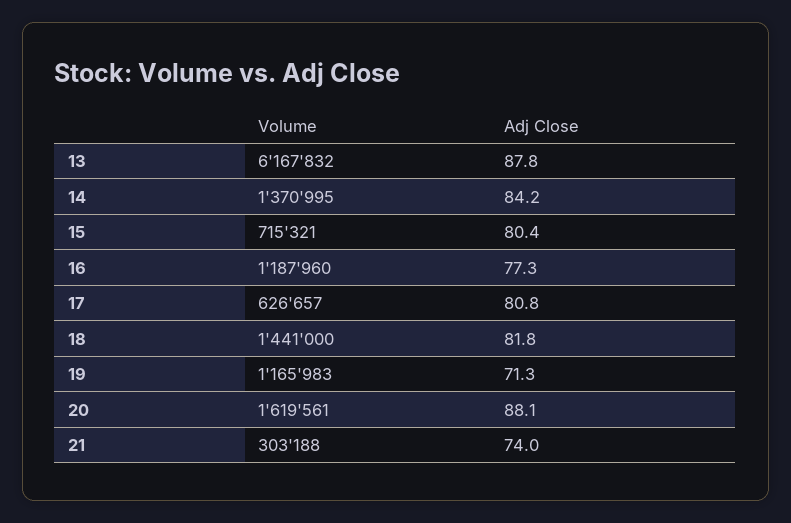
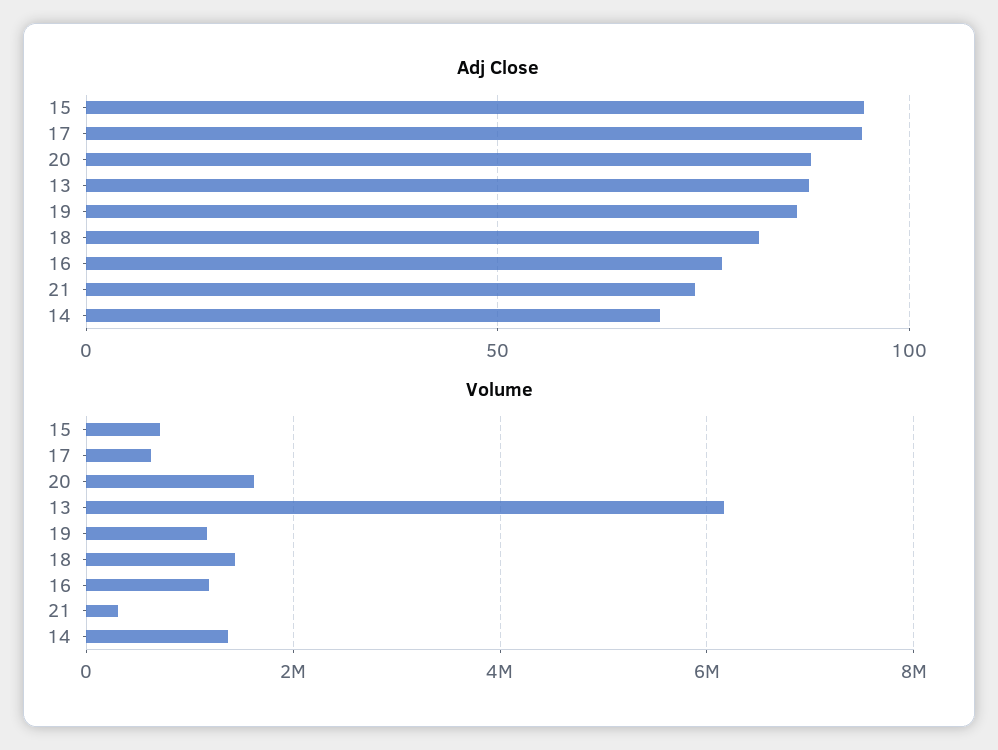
Adj Close, 14: 84.2 -> 70
Adj Close, 15: 80.4 -> 95
Adj Close, 17: 80.8 -> 95
Adj Close, 19: 71.3 -> 85

